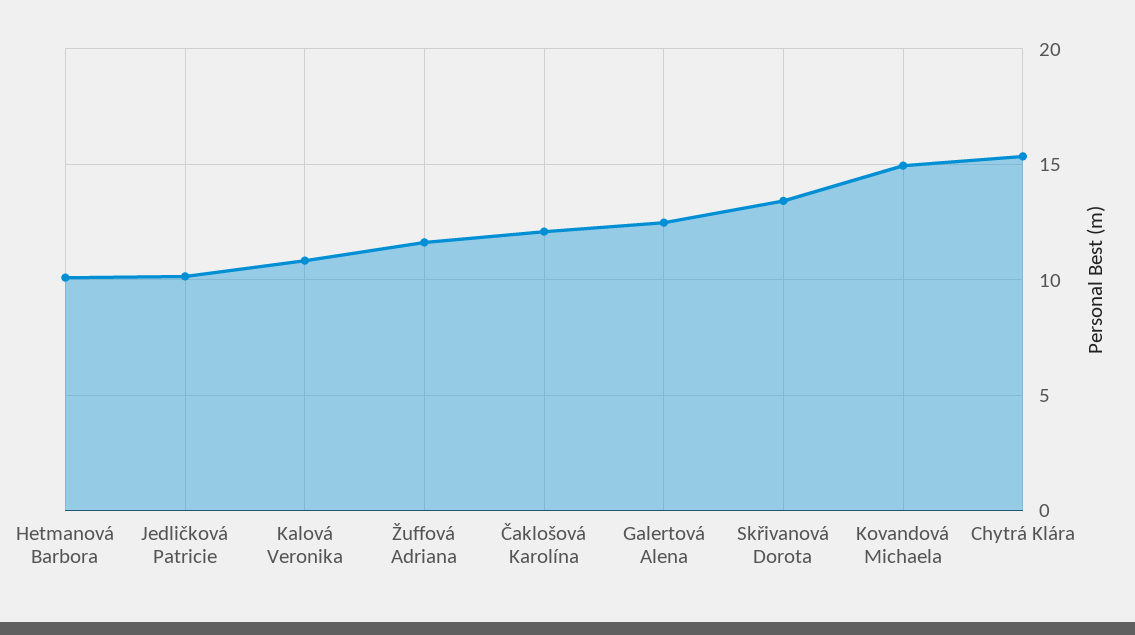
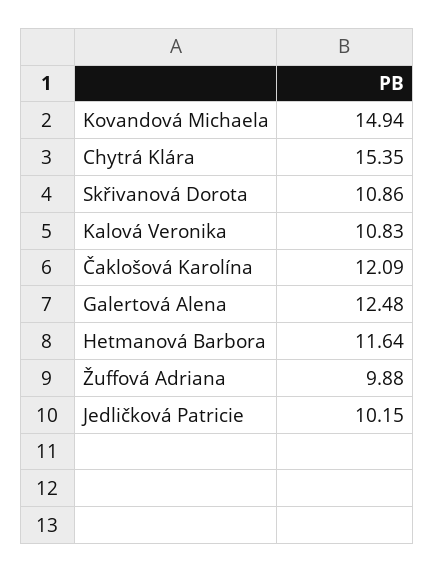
Hetmanová Barbora: 10 -> 11.64
Žuffová Adriana: 11.5 -> 9.88
Skřivanová Dorota: 13.5 -> 10.86

